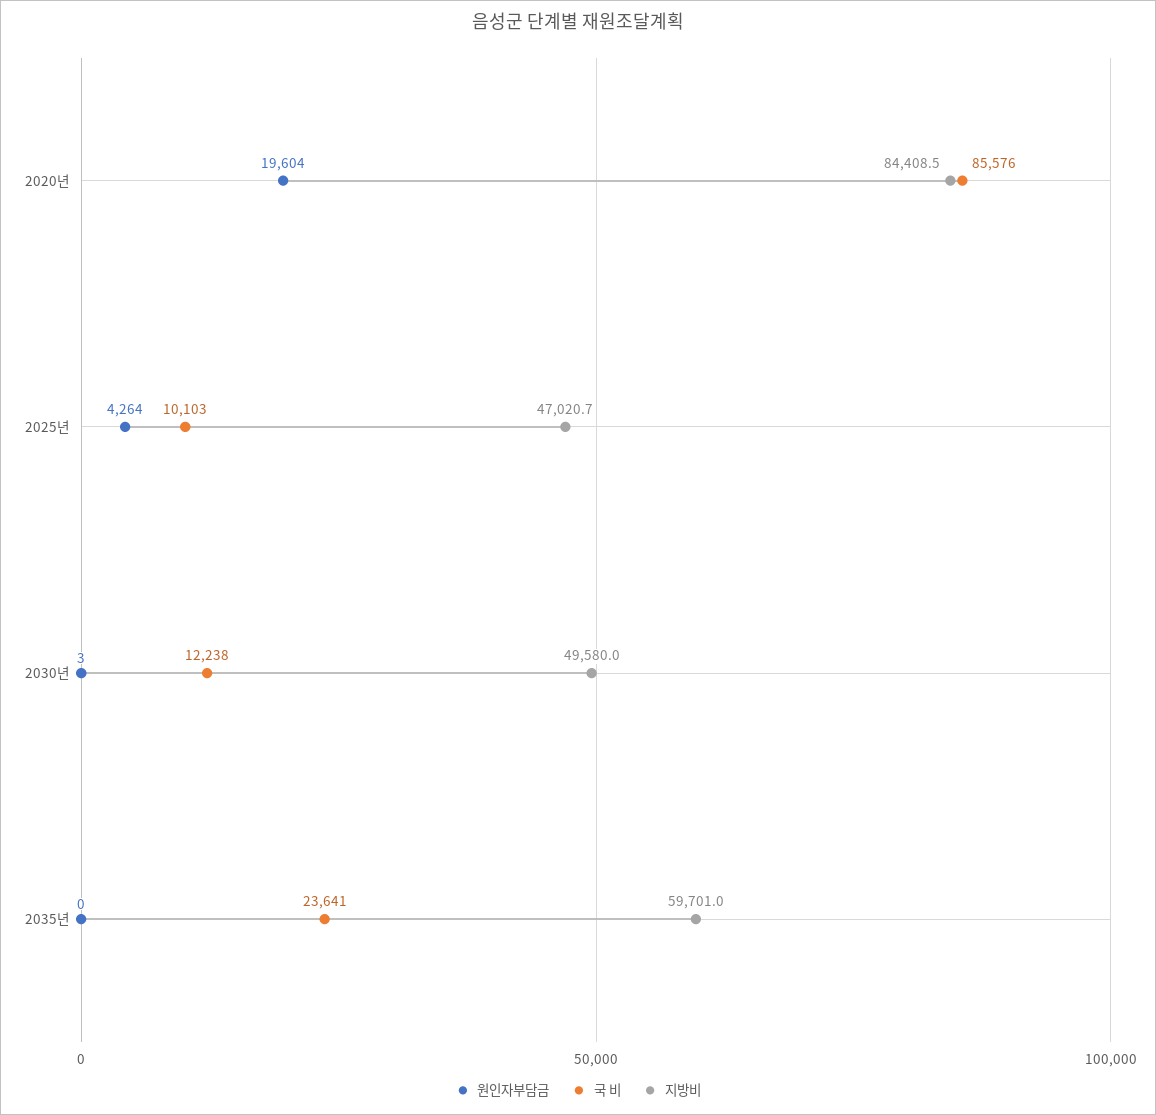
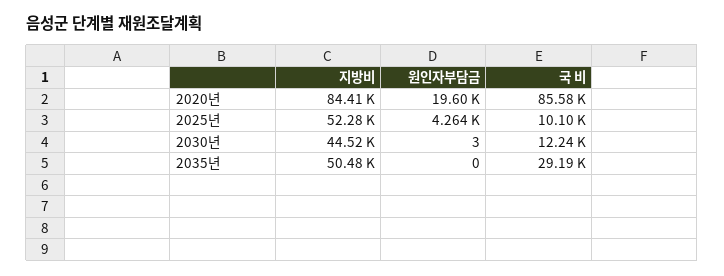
지방비, 2025년: 47020.7 -> 52280
지방비, 2030년: 49580 -> 44520
국 비, 2035년: 23641 -> 29190
지방비, 2035년: 59701 -> 50480

